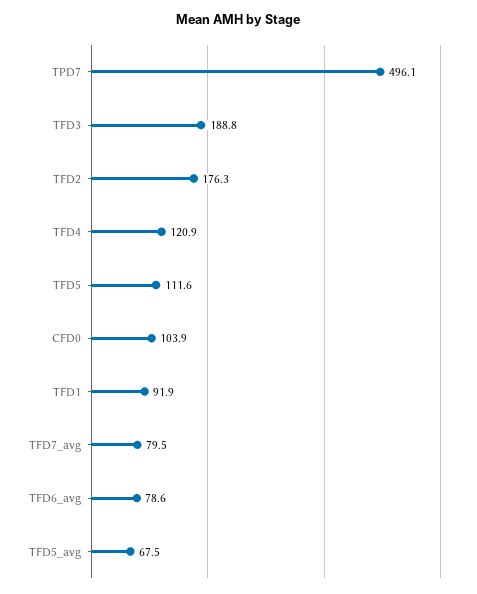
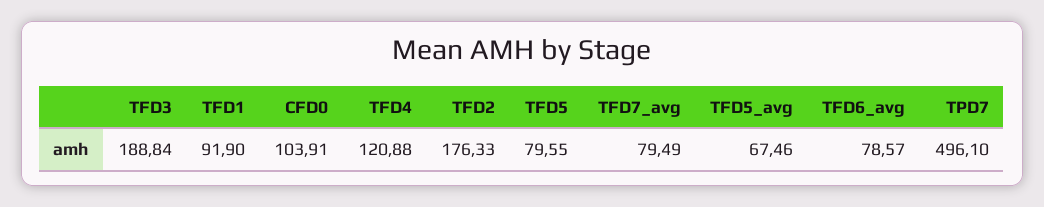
TFD5: 111.6 -> 79.55

